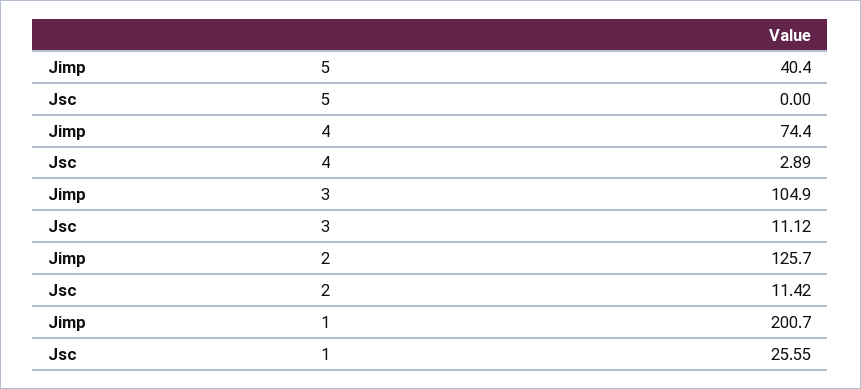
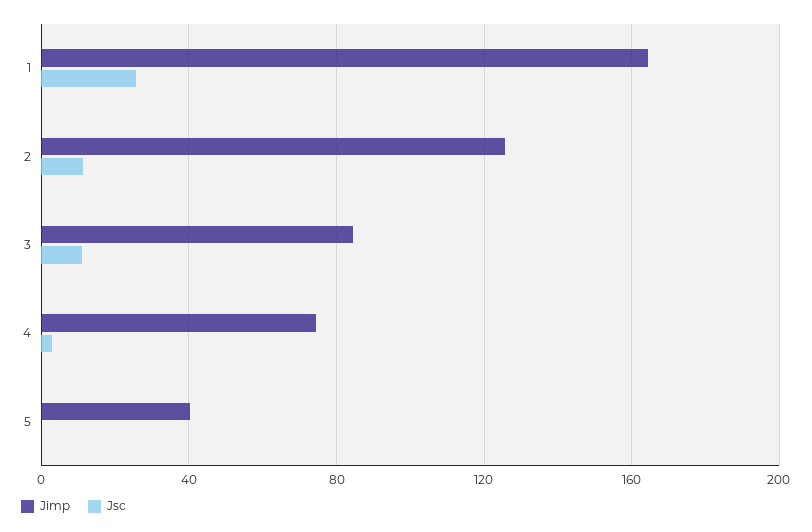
Jimp, 3: 104.9 -> 85
Jimp, 1: 200.7 -> 165

